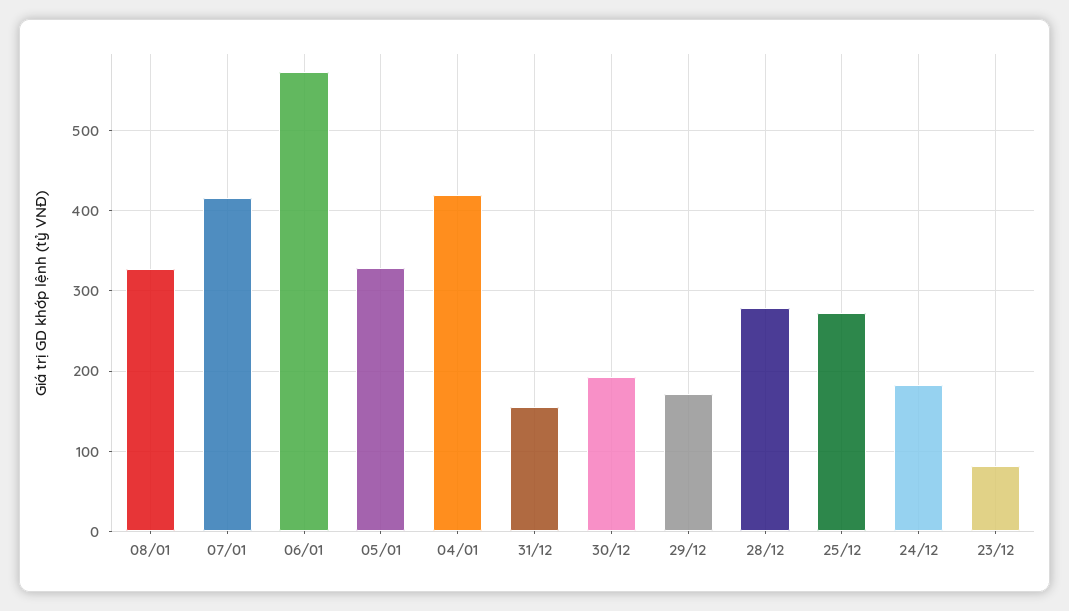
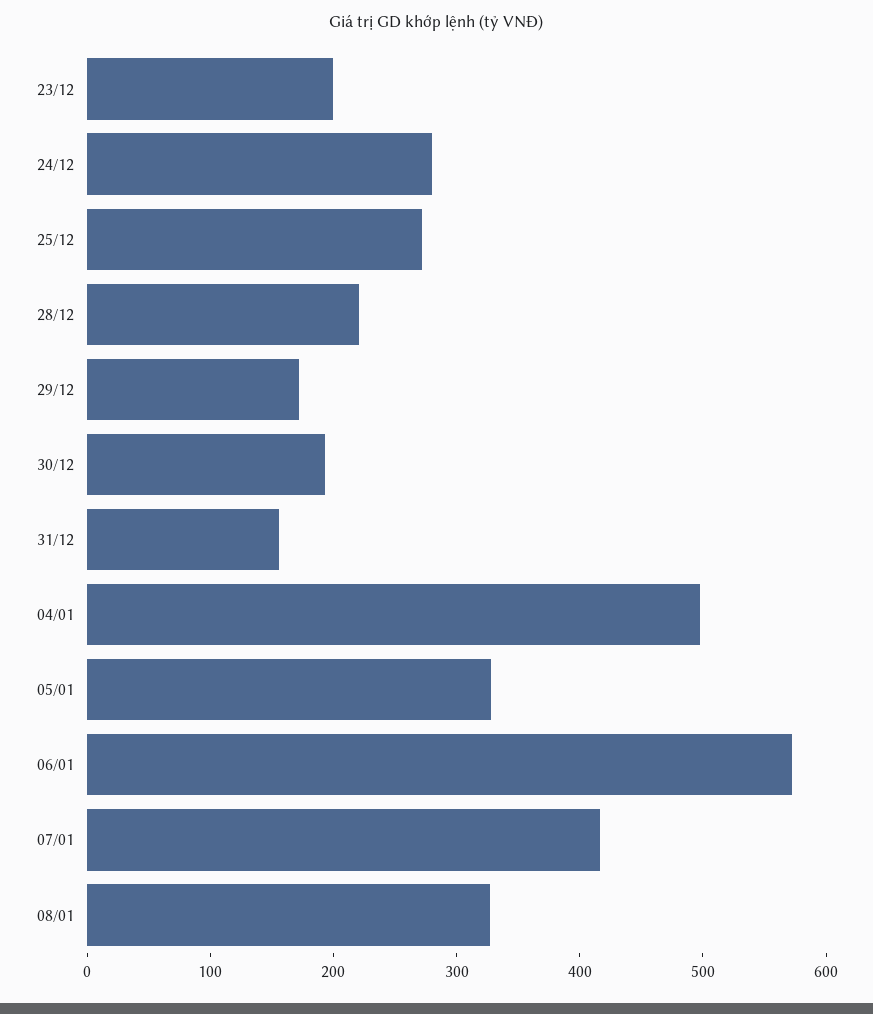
04/01: 420 -> 500
28/12: 280 -> 220
24/12: 180 -> 280
23/12: 80 -> 200

